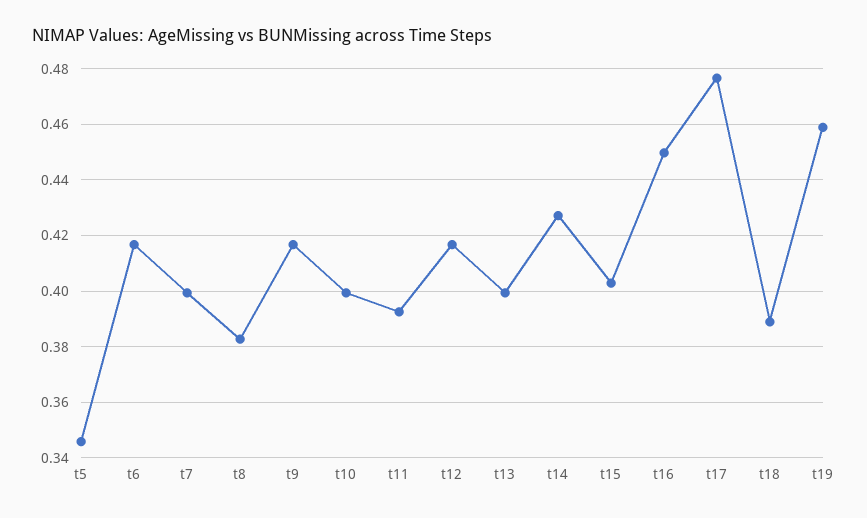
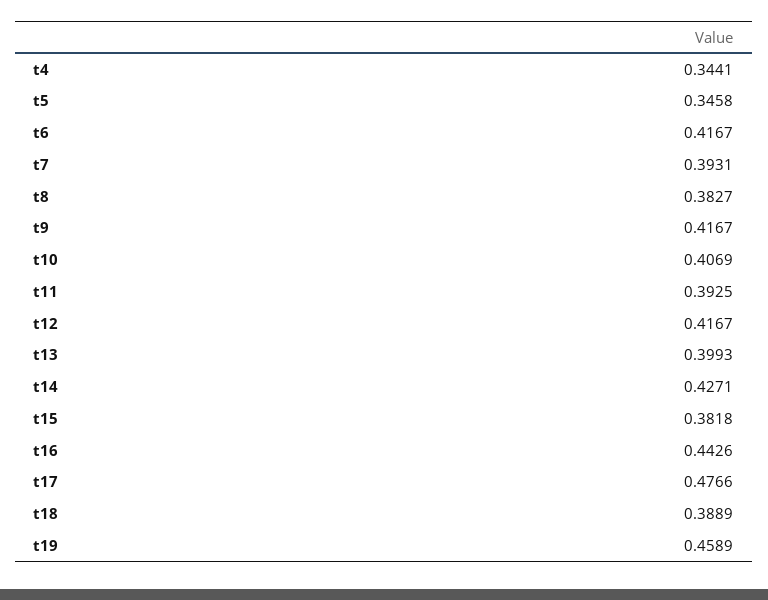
t7: 0.4 -> 0.3931
t10: 0.4 -> 0.4069
t15: 0.4025 -> 0.3818
t16: 0.45 -> 0.4426
t4: none -> 0.3441

